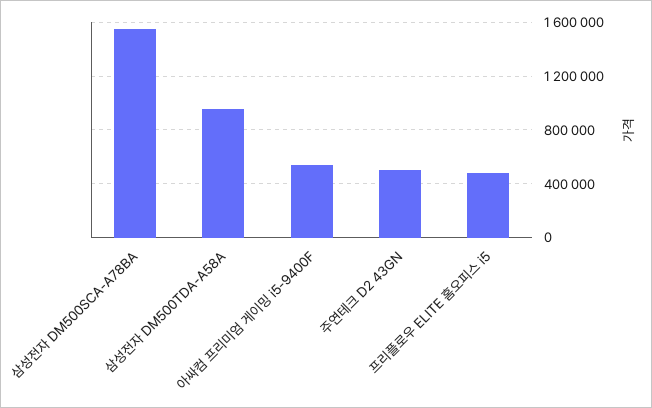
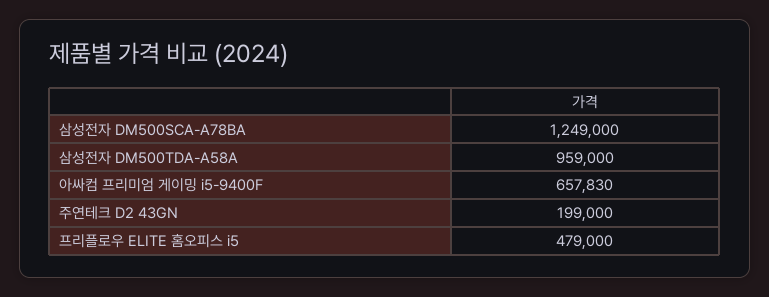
삼성전자 DM500SCA-A78BA: 1550000 -> 1249000
아싸컴 프리미엄 게이밍 i5-9400F: 550000 -> 657830
주연테크 D2 43GN: 500000 -> 199000

